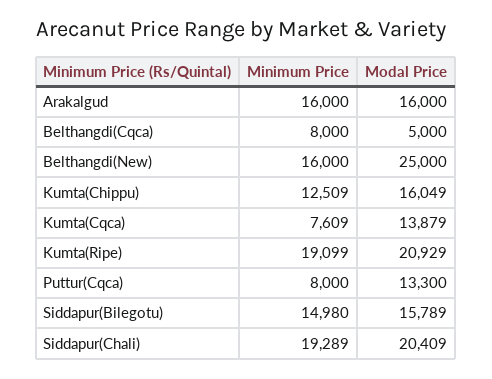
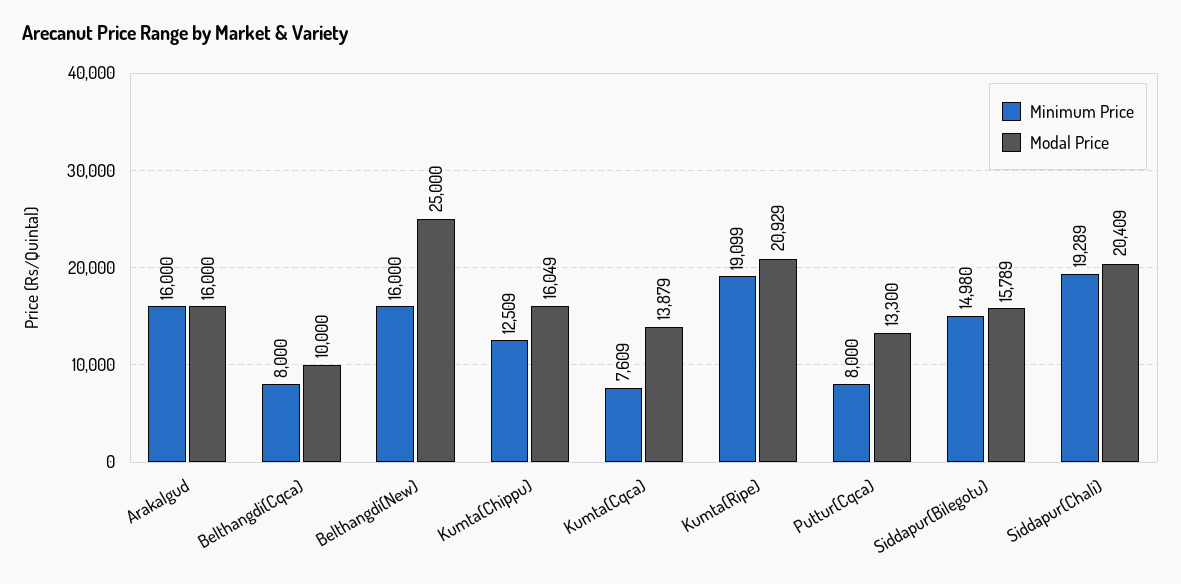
Modal Price, Belthangdi(Cqca): 5000 -> 10000

